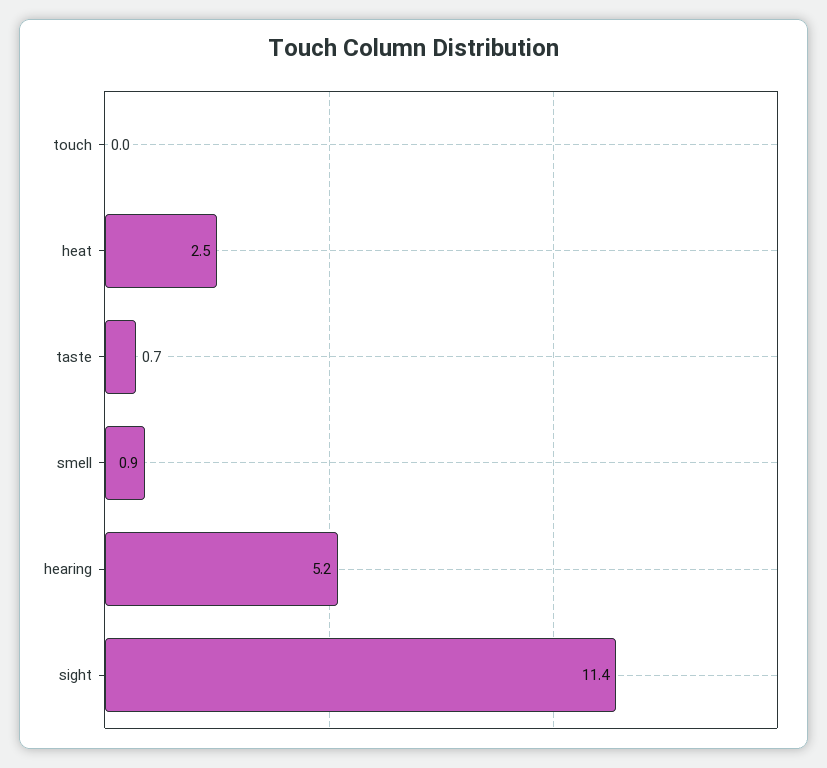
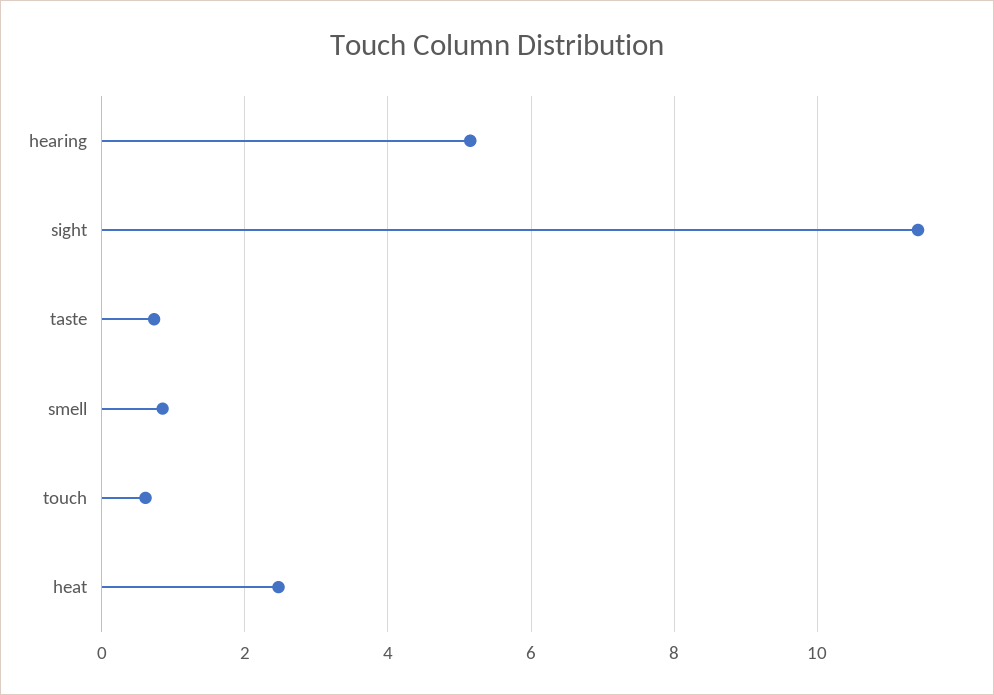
touch: 0 -> 0.6

